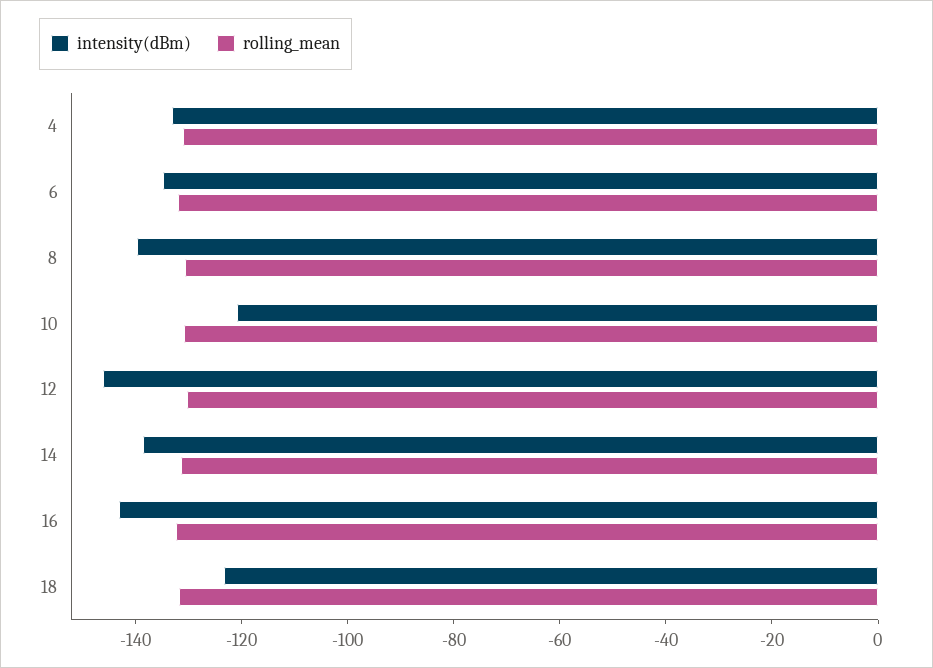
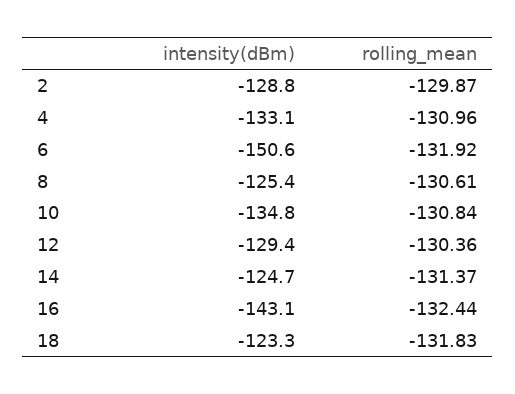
intensity(dBm), 6: -135 -> -150.6
intensity(dBm), 8: -140 -> -125.4
intensity(dBm), 10: -120 -> -134.8
intensity(dBm), 12: -145 -> -129.4
intensity(dBm), 14: -140 -> -124.7
intensity(dBm), 2: none -> -128.8
rolling_mean, 2: none -> -129.87

